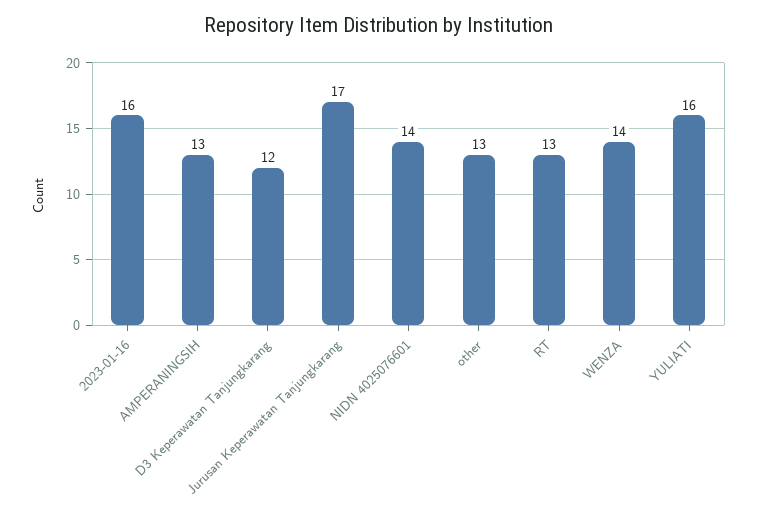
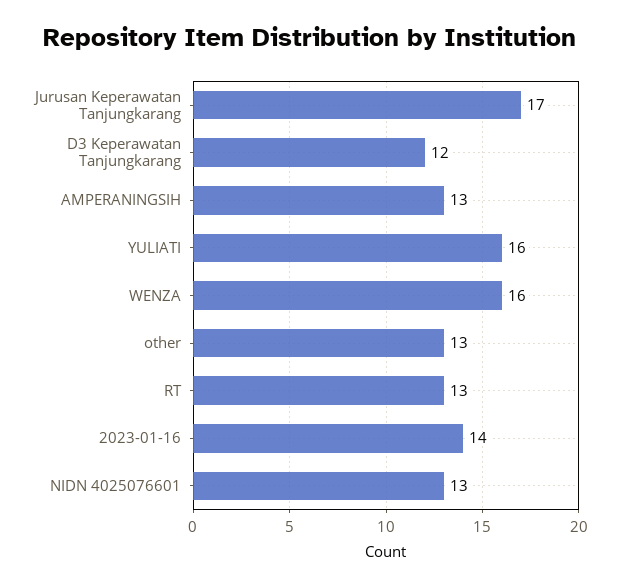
2023-01-16: 16 -> 14
NIDN 4025076601: 14 -> 13
WENZA: 14 -> 16

